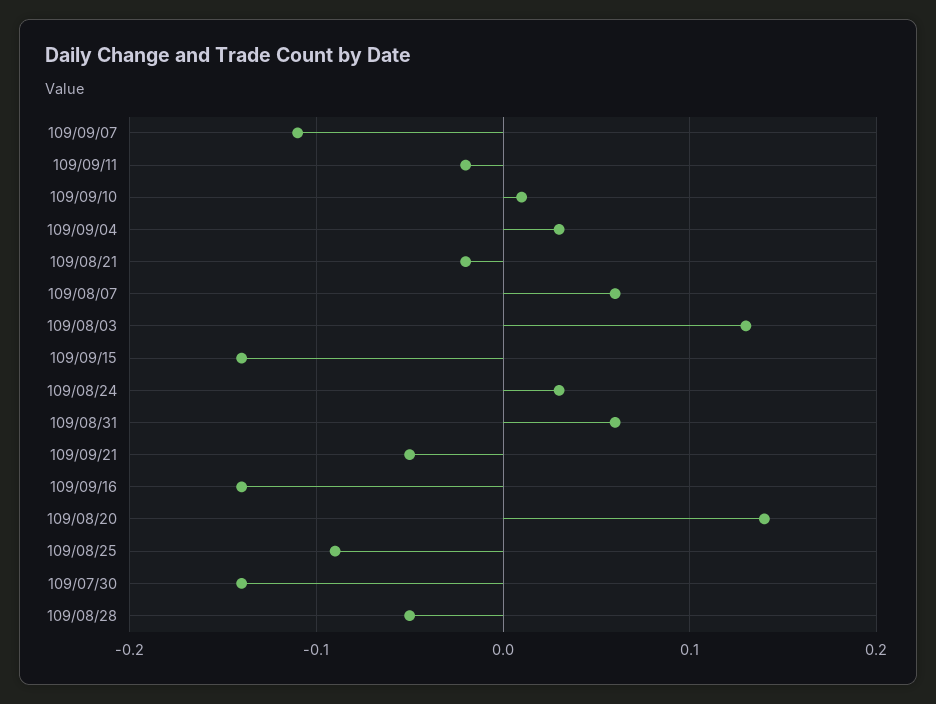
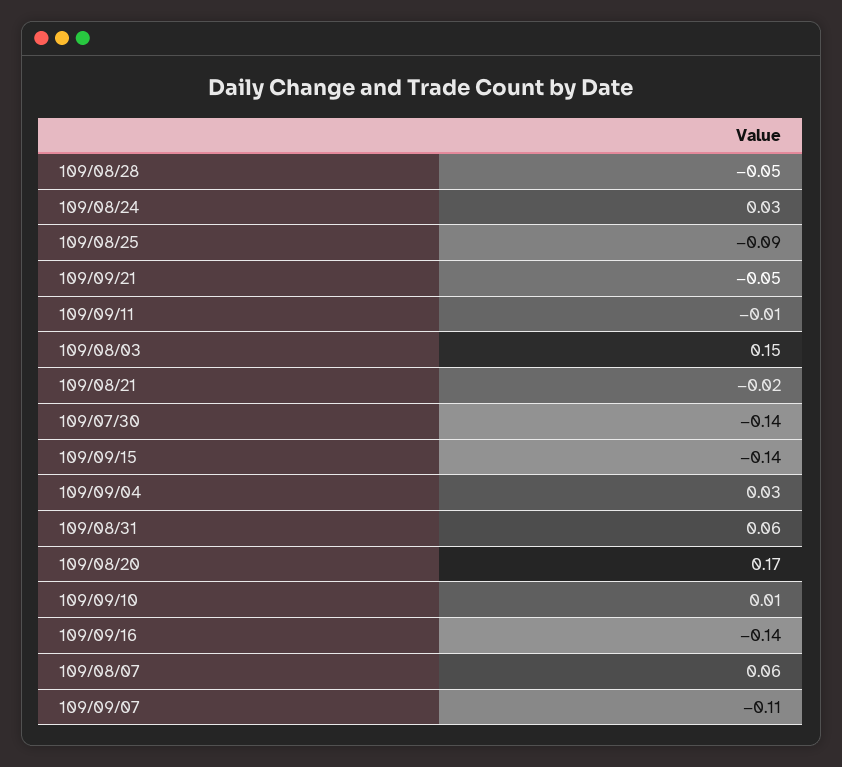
109/09/11: -0.02 -> -0.01
109/08/03: 0.13 -> 0.15
109/08/20: 0.14 -> 0.17

